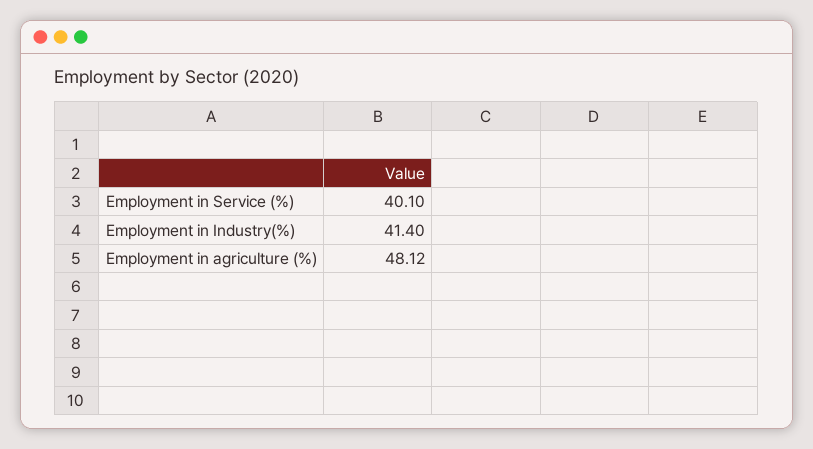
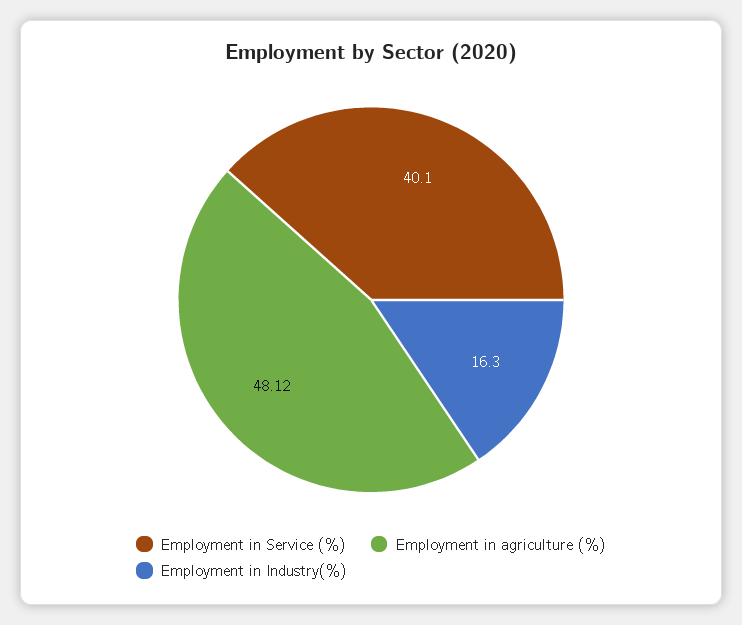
Employment in Industry(%): 41.4 -> 16.3

